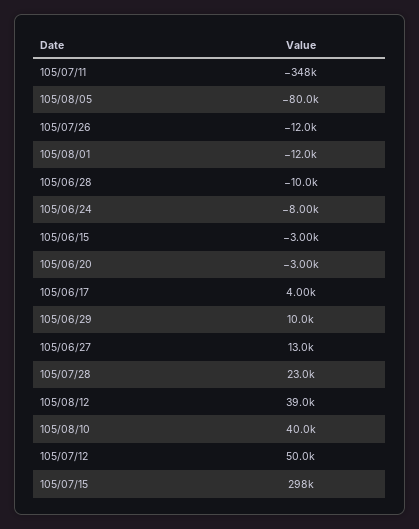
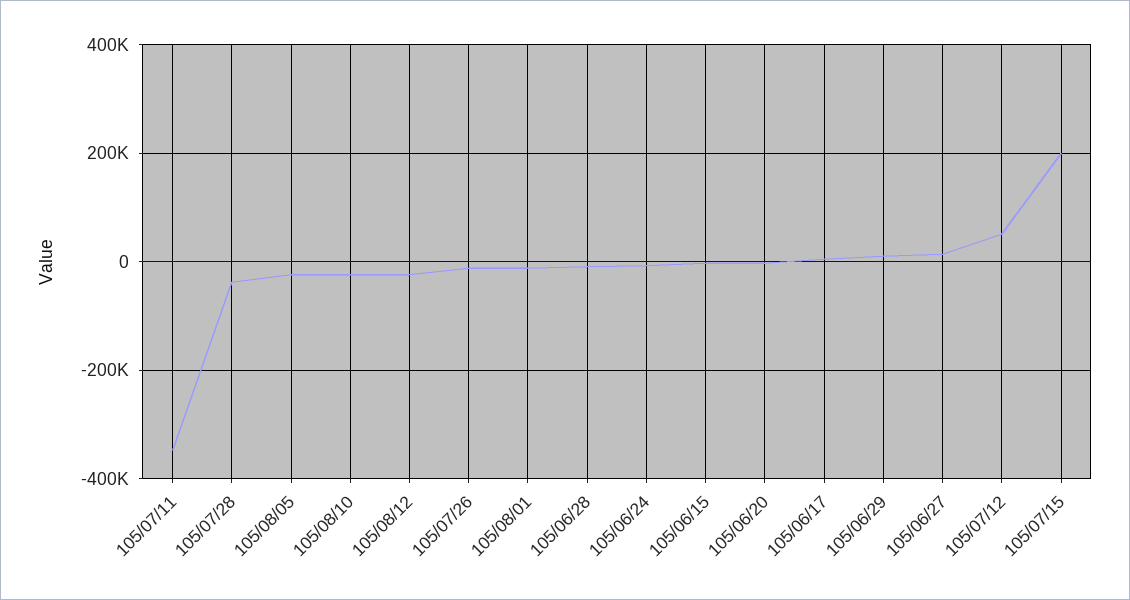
105/08/05: -80000 -> -20000
105/07/28: 23000 -> -40000
105/08/12: 39000 -> -20000
105/08/10: 40000 -> -20000
105/07/15: 298000 -> 200000

